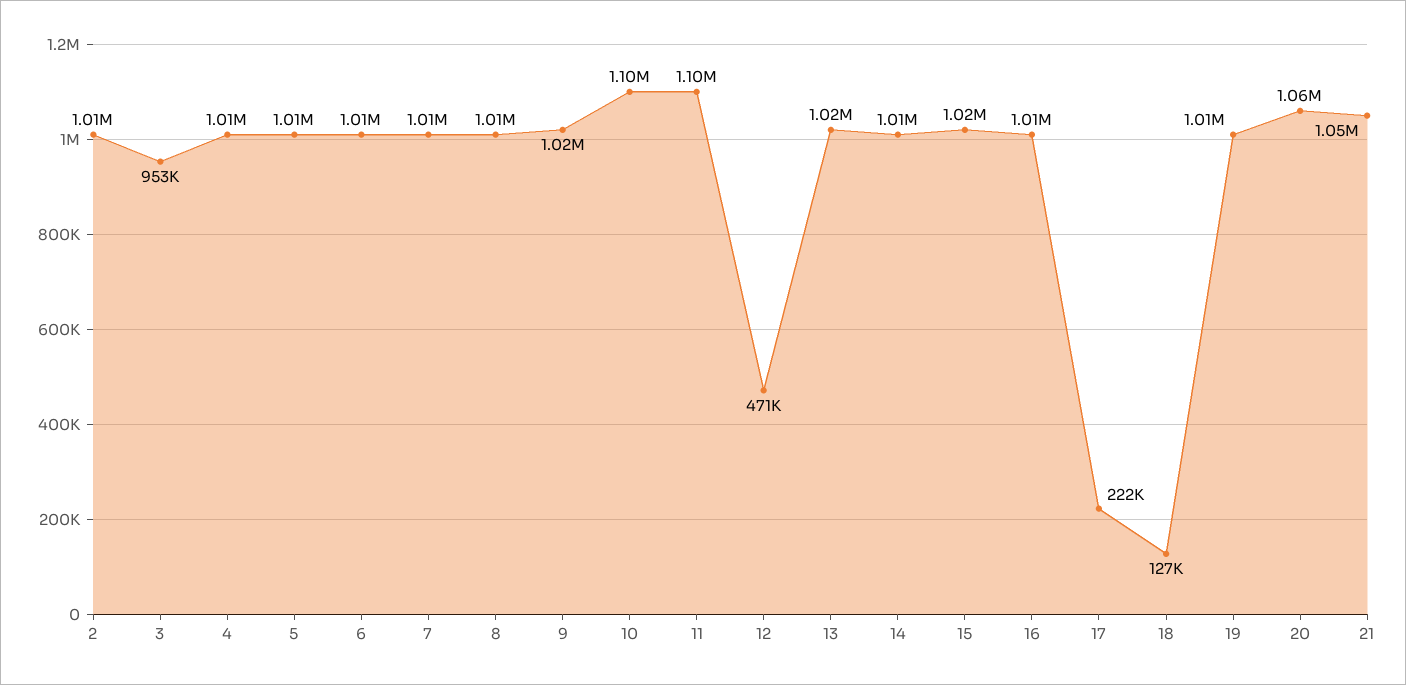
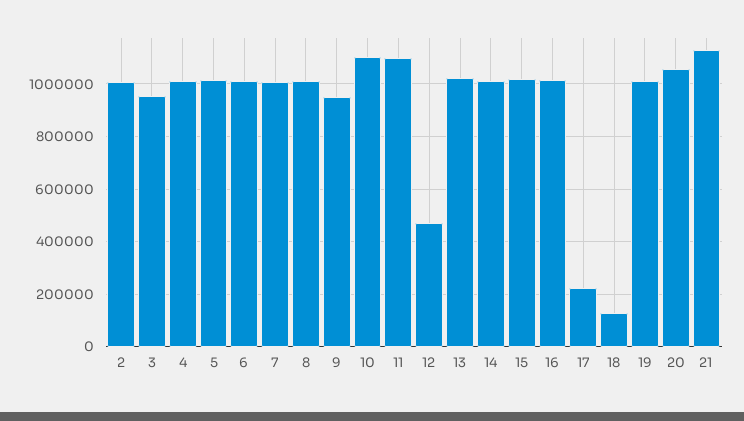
9: 1020000 -> 950000
21: 1050000 -> 1125000

